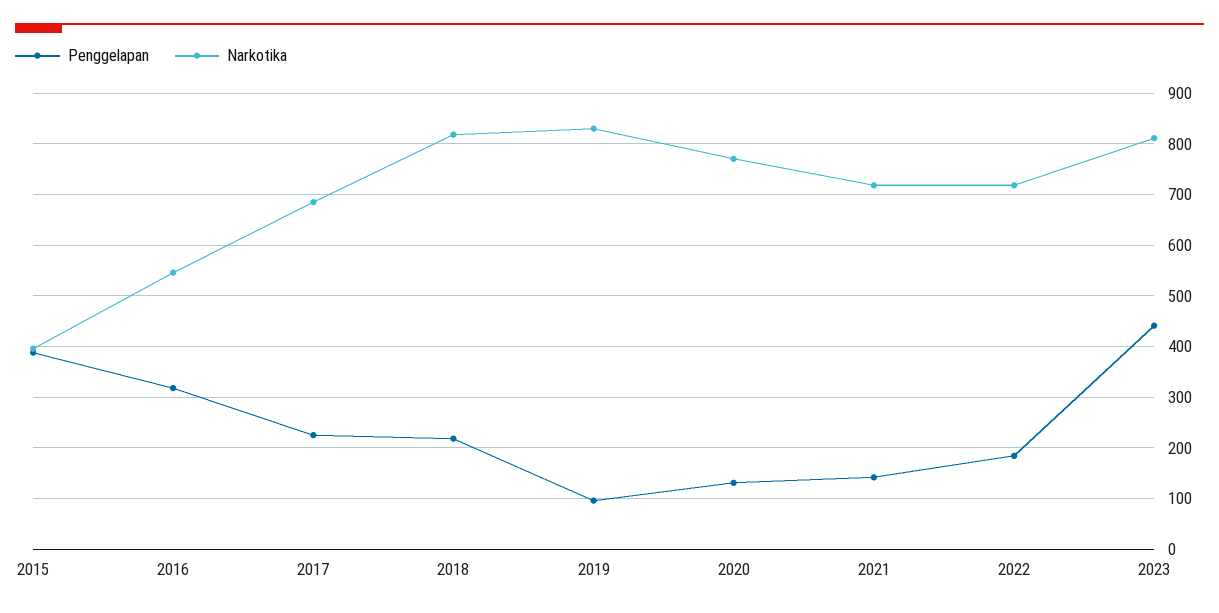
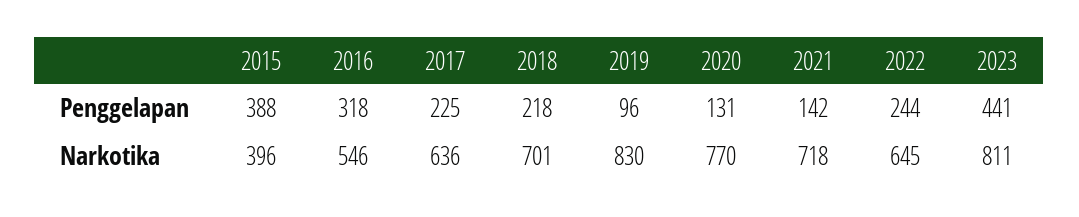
Narkotika, 2017: 680 -> 636
Narkotika, 2018: 820 -> 701
Penggelapan, 2022: 180 -> 244
Narkotika, 2022: 720 -> 645

